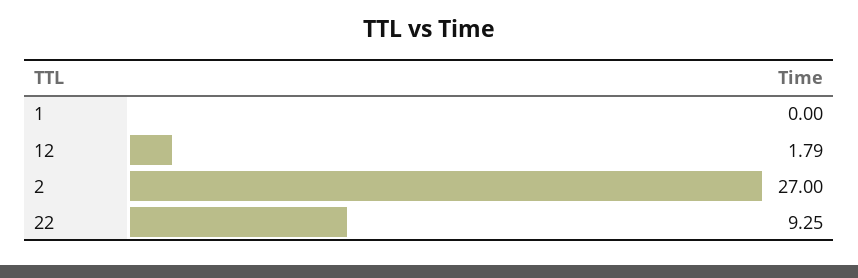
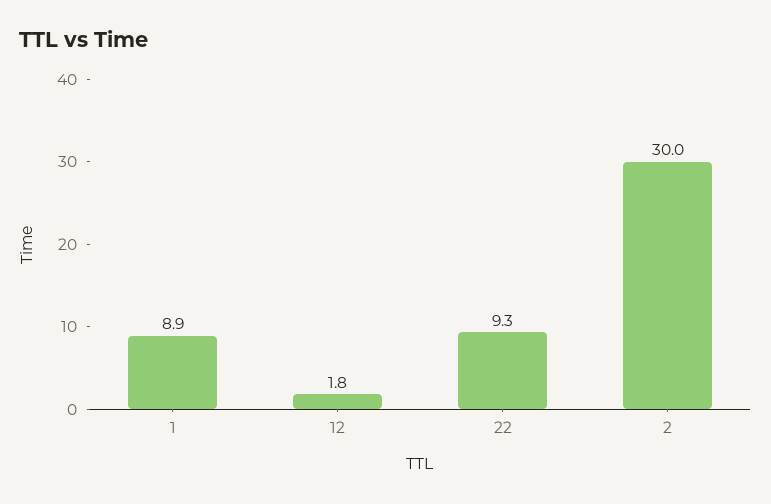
1: 0 -> 8.9
2: 27 -> 30

